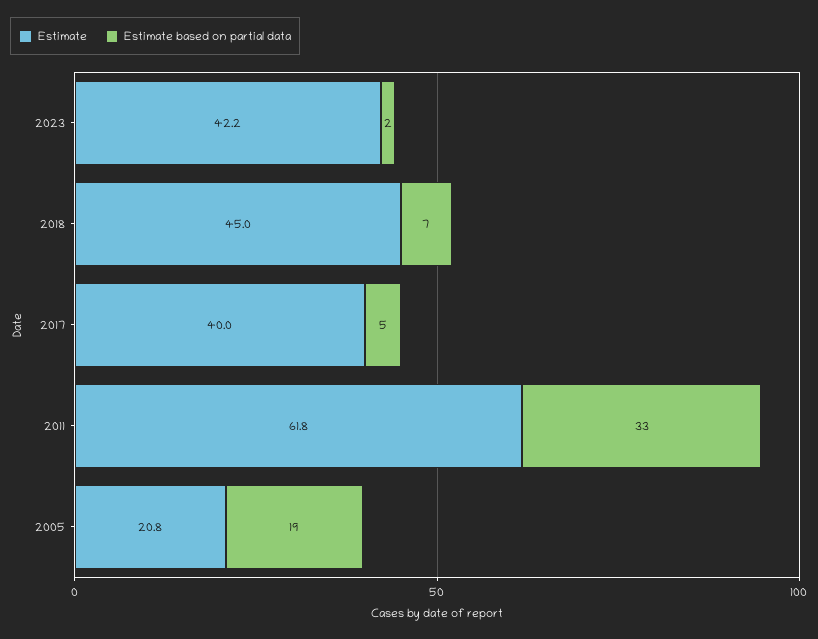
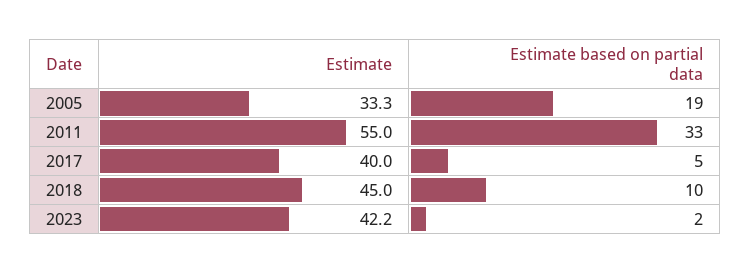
Estimate based on partial data, 2018: 7 -> 10
Estimate, 2011: 61.8 -> 55
Estimate, 2005: 20.8 -> 33.3

